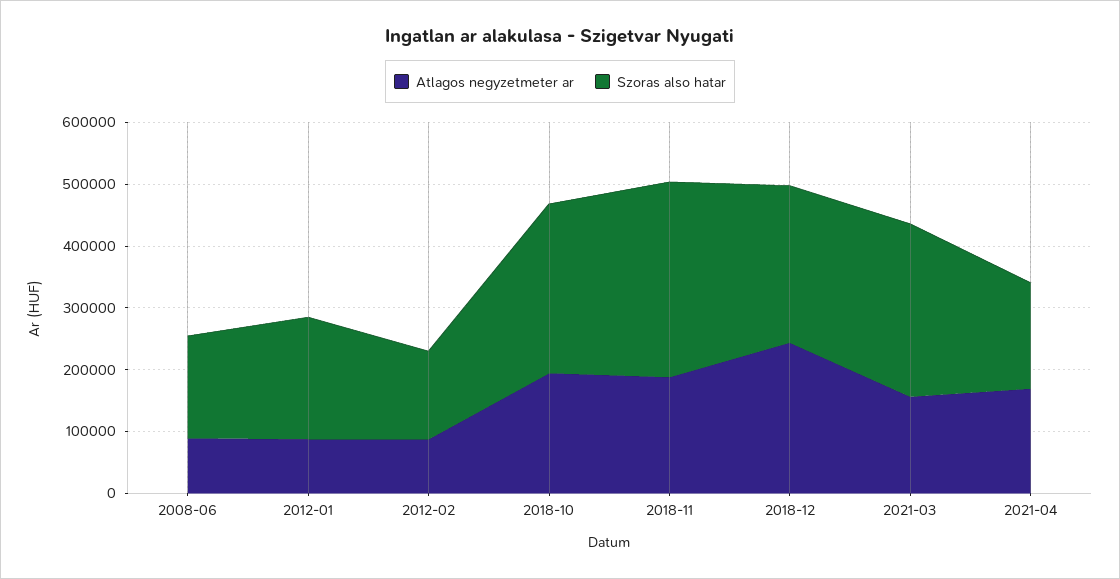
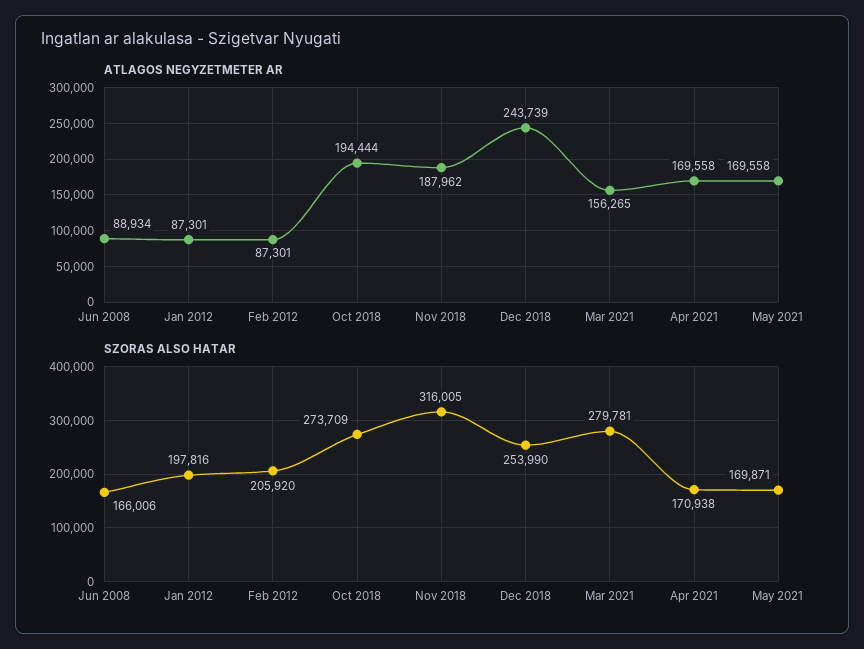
Szoras also hatar, 2012-02: 140000 -> 205920
Atlagos negyzetmeter ar, May 2021: none -> 169558
Szoras also hatar, May 2021: none -> 169871

